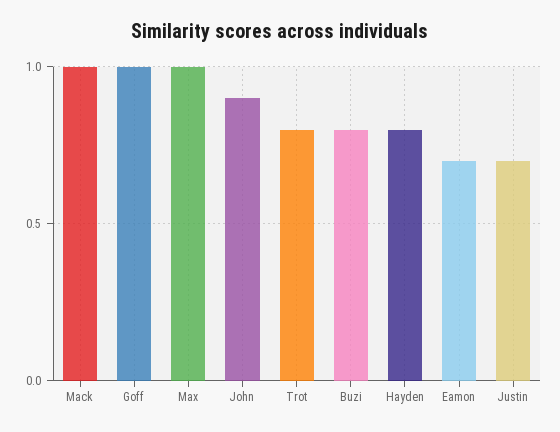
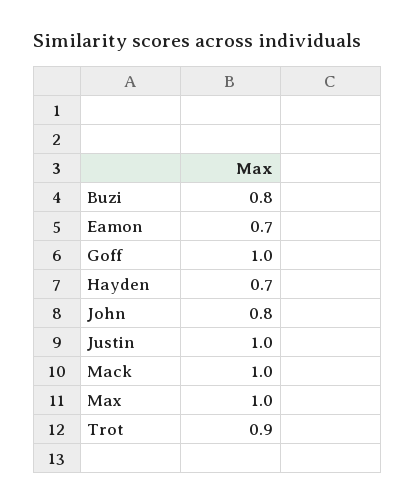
John: 0.9 -> 0.8
Trot: 0.8 -> 0.9
Hayden: 0.8 -> 0.7
Justin: 0.7 -> 1

